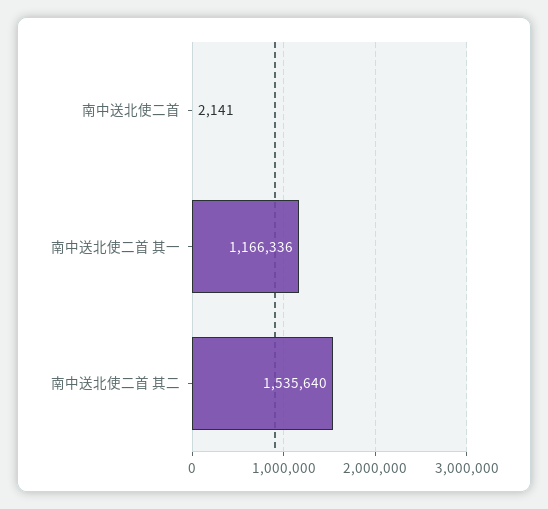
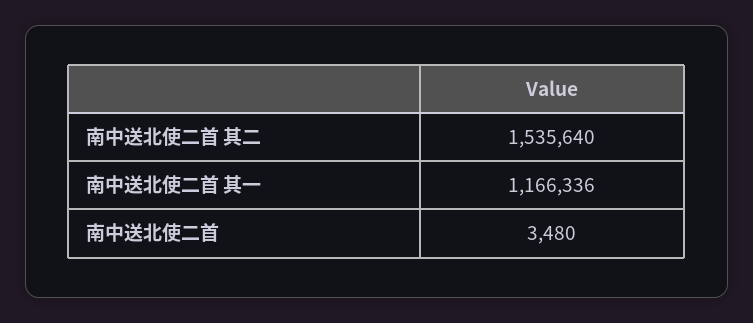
南中送北使二首: 2141 -> 3480

